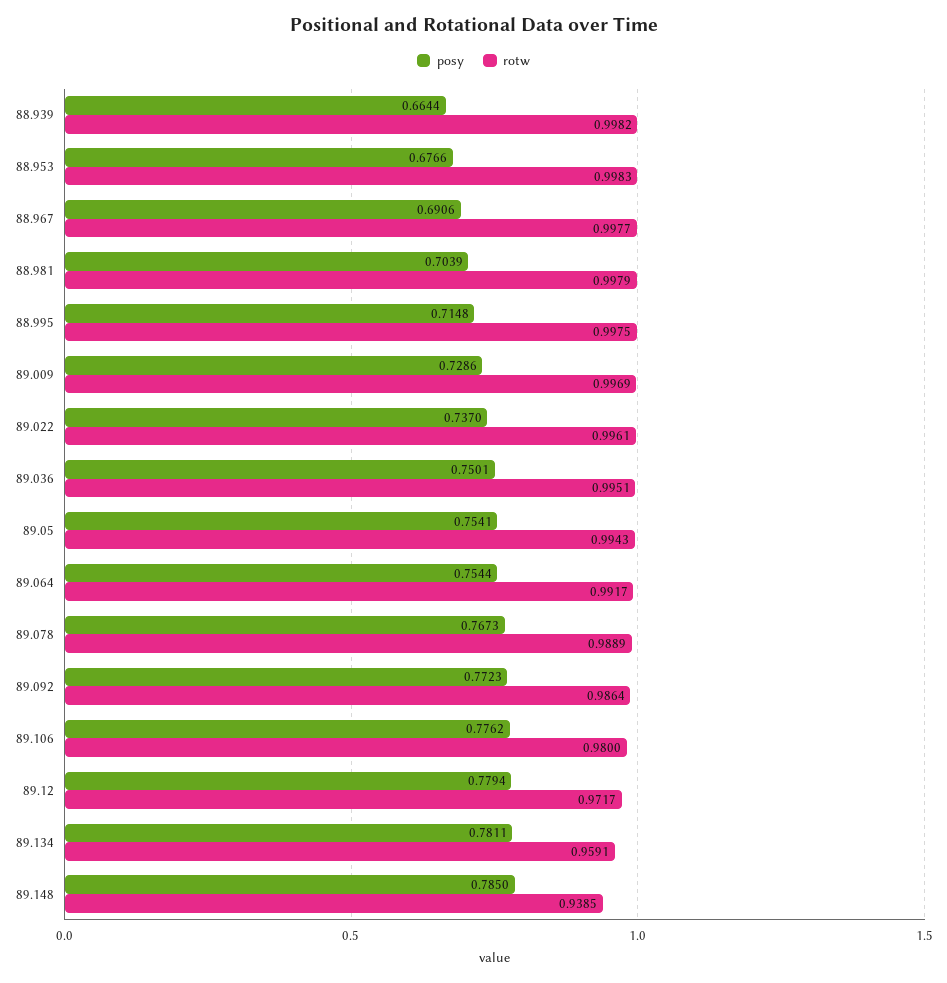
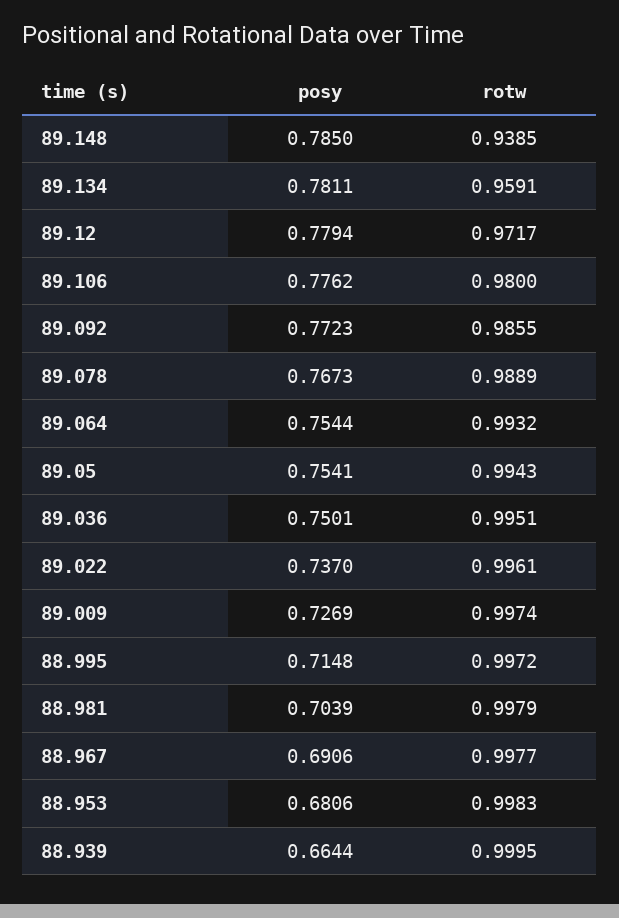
rotw, 88.939: 0.9982 -> 0.9995
posy, 88.953: 0.6766 -> 0.6806
rotw, 88.995: 0.9975 -> 0.9972
posy, 89.009: 0.7286 -> 0.7269
rotw, 89.009: 0.9969 -> 0.9974
rotw, 89.064: 0.9917 -> 0.9932
rotw, 89.092: 0.9864 -> 0.9855

